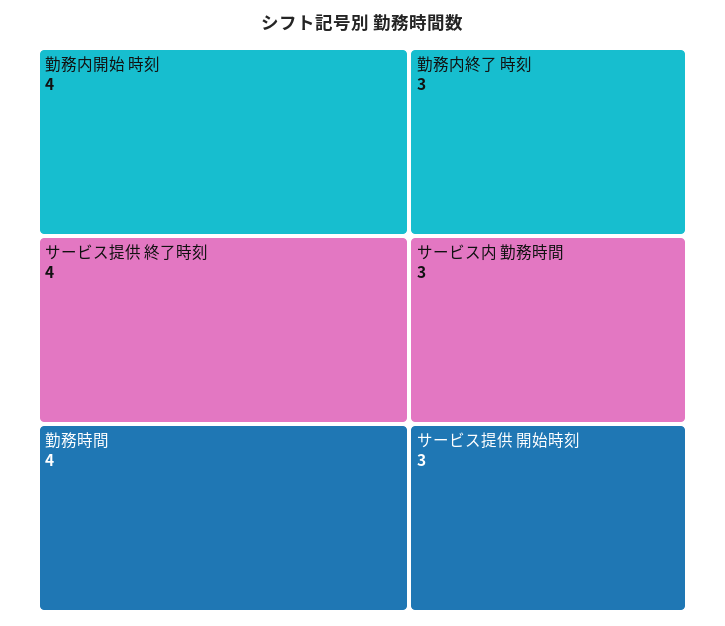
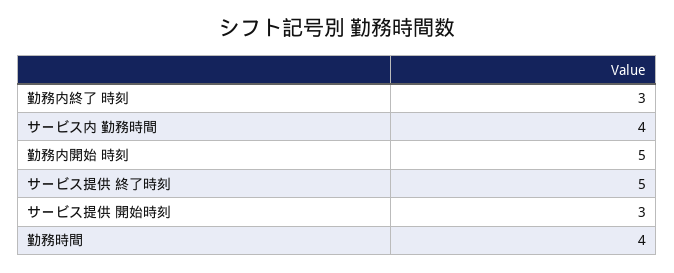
勤務内開始 時刻: 4 -> 5
サービス提供 終了時刻: 4 -> 5
サービス内 勤務時間: 3 -> 4

